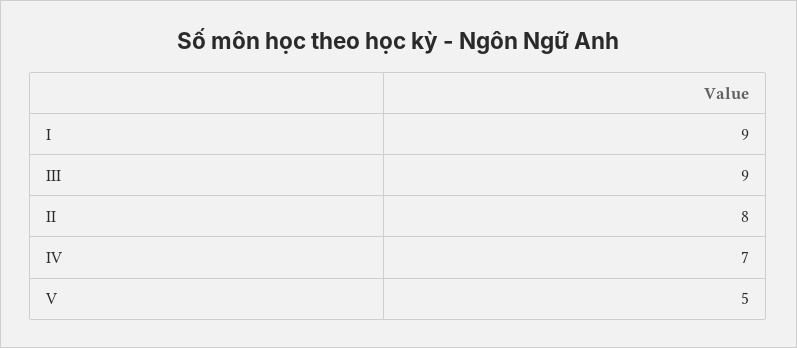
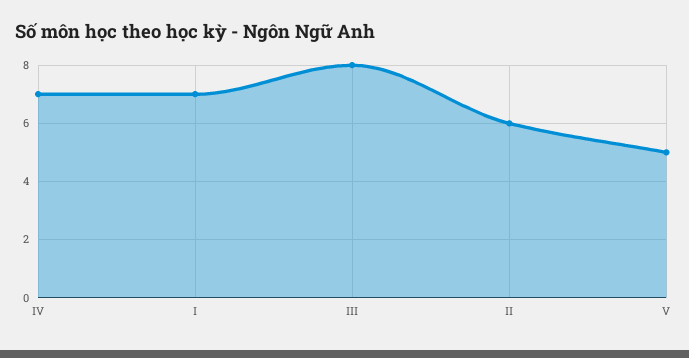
I: 9 -> 7
III: 9 -> 8
II: 8 -> 6

